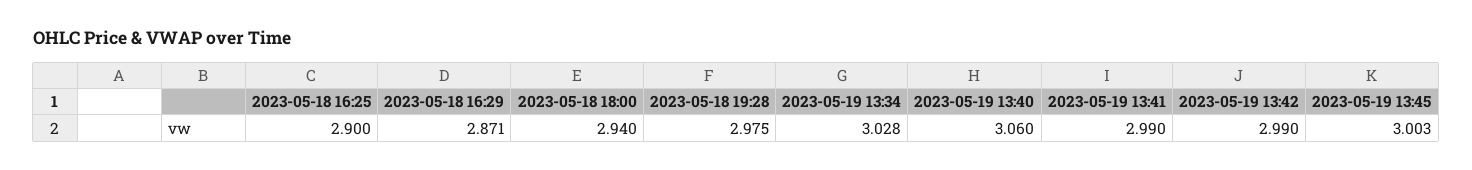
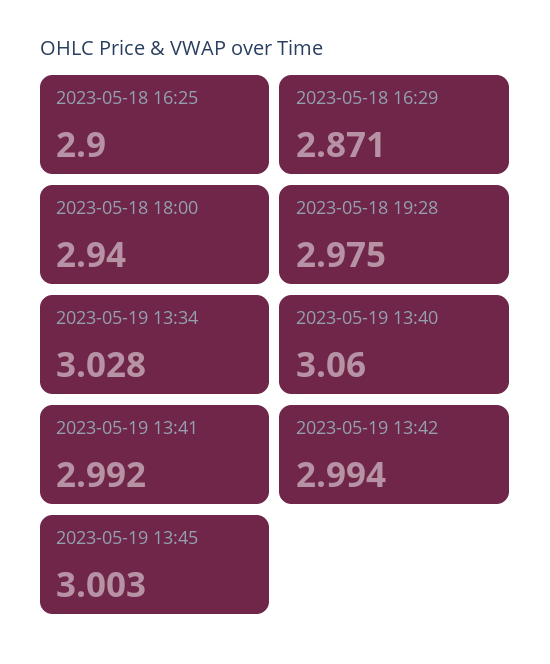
2023-05-19 13:41: 2.99 -> 2.992
2023-05-19 13:42: 2.99 -> 2.994

